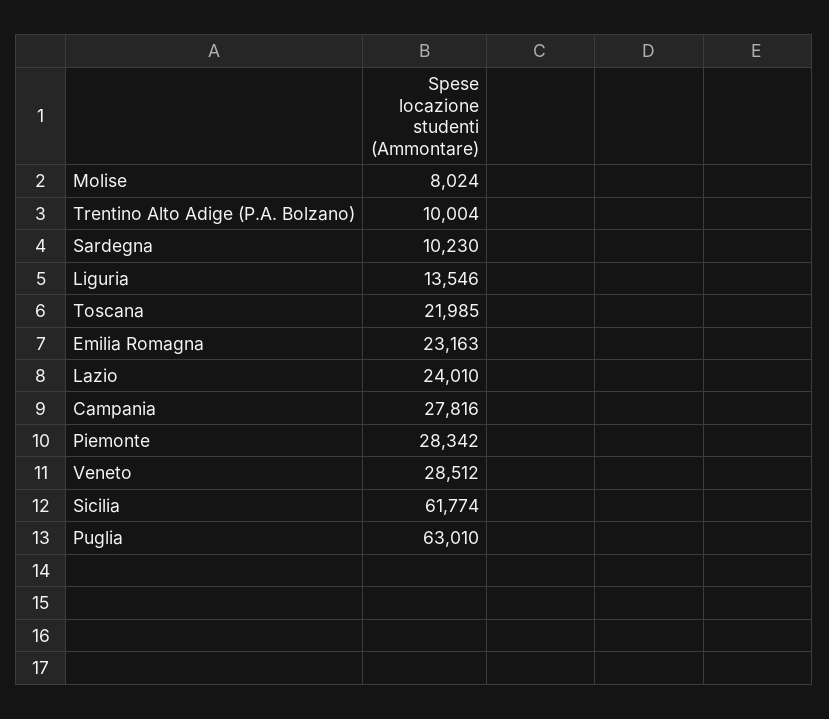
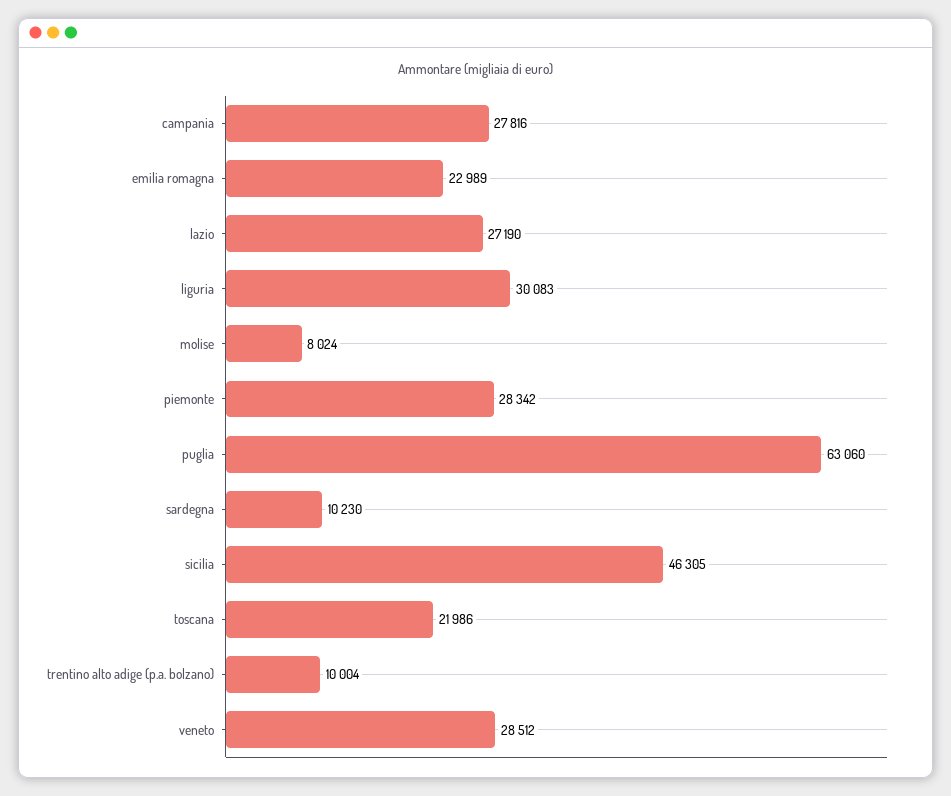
Liguria: 13546 -> 30083
Toscana: 21985 -> 21986
Emilia Romagna: 23163 -> 22989
Lazio: 24010 -> 27190
Sicilia: 61774 -> 46305
Puglia: 63010 -> 63060

